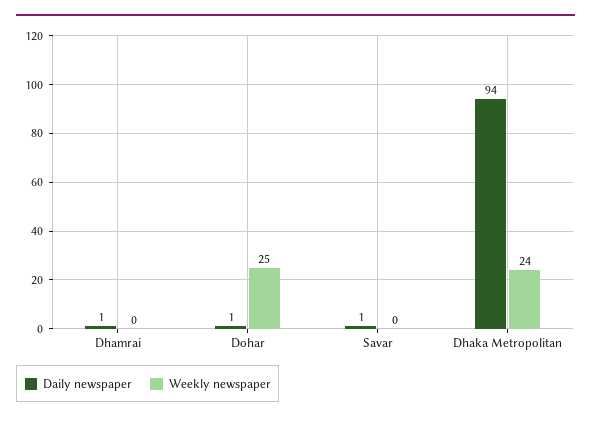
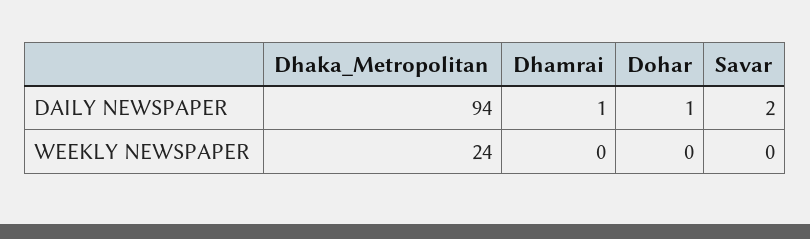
Weekly newspaper, Dohar: 25 -> 0
Daily newspaper, Savar: 1 -> 2

